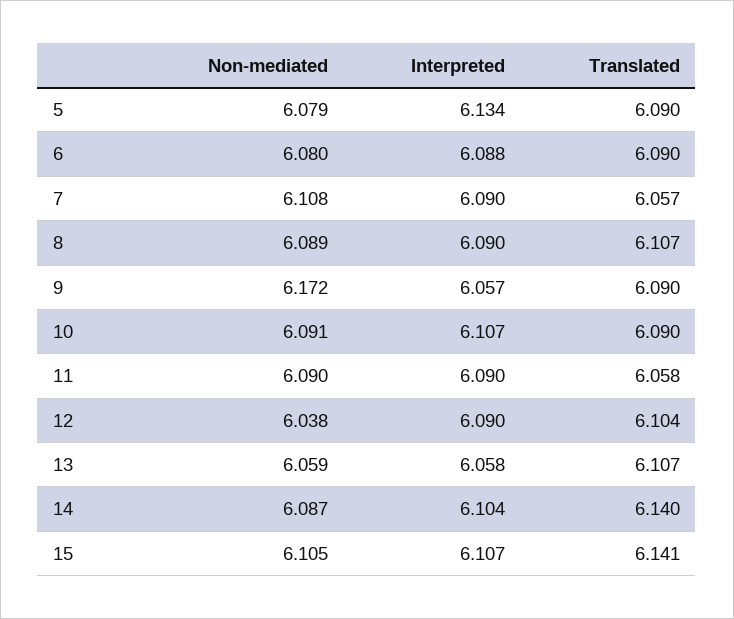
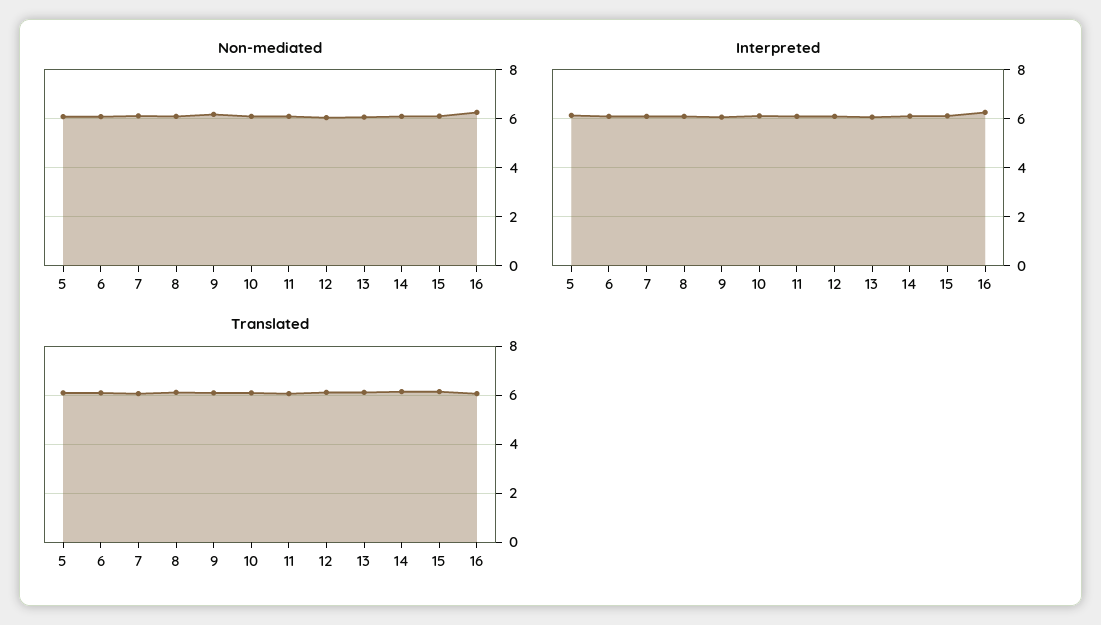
Non-mediated, 16: none -> 6.25
Interpreted, 16: none -> 6.25
Translated, 16: none -> 6

